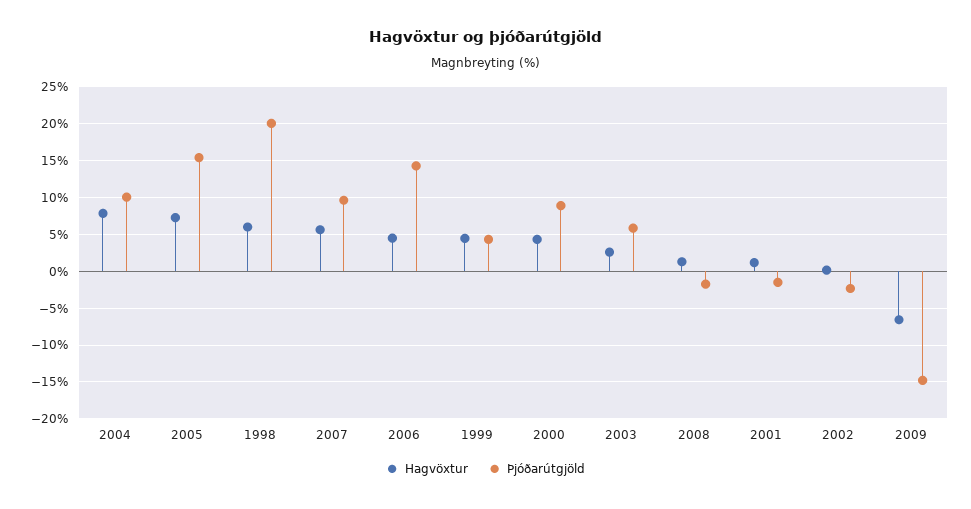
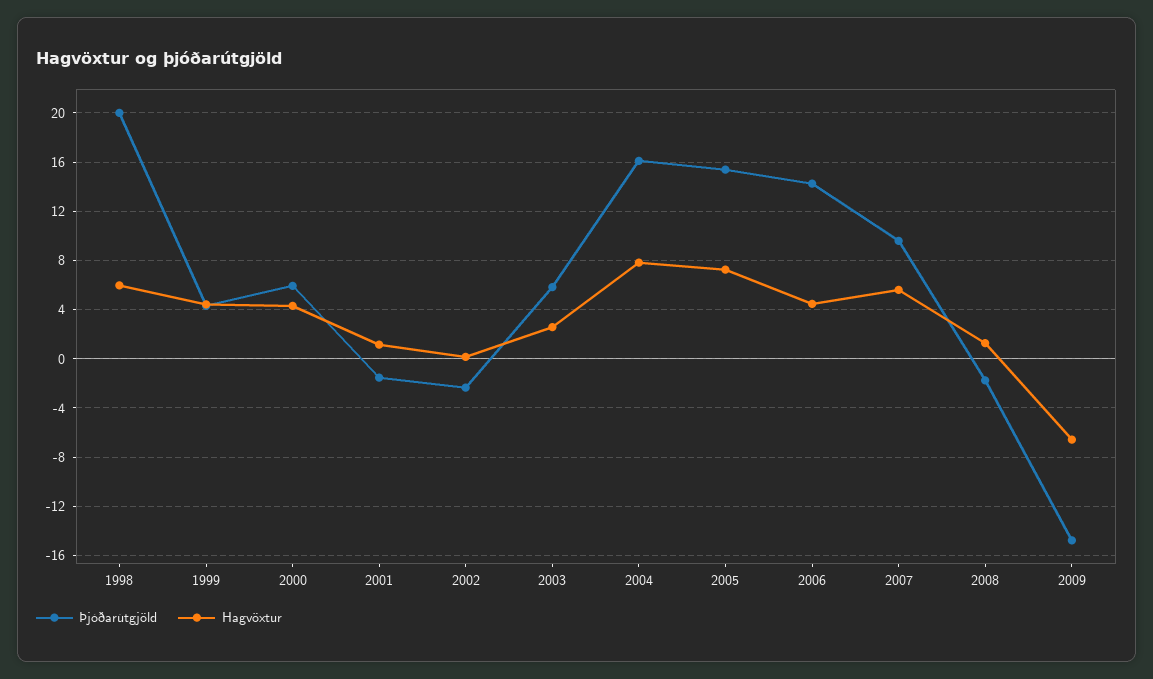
Þjóðarútgjöld, 2004: 10 -> 16
Þjóðarútgjöld, 2000: 9 -> 6

